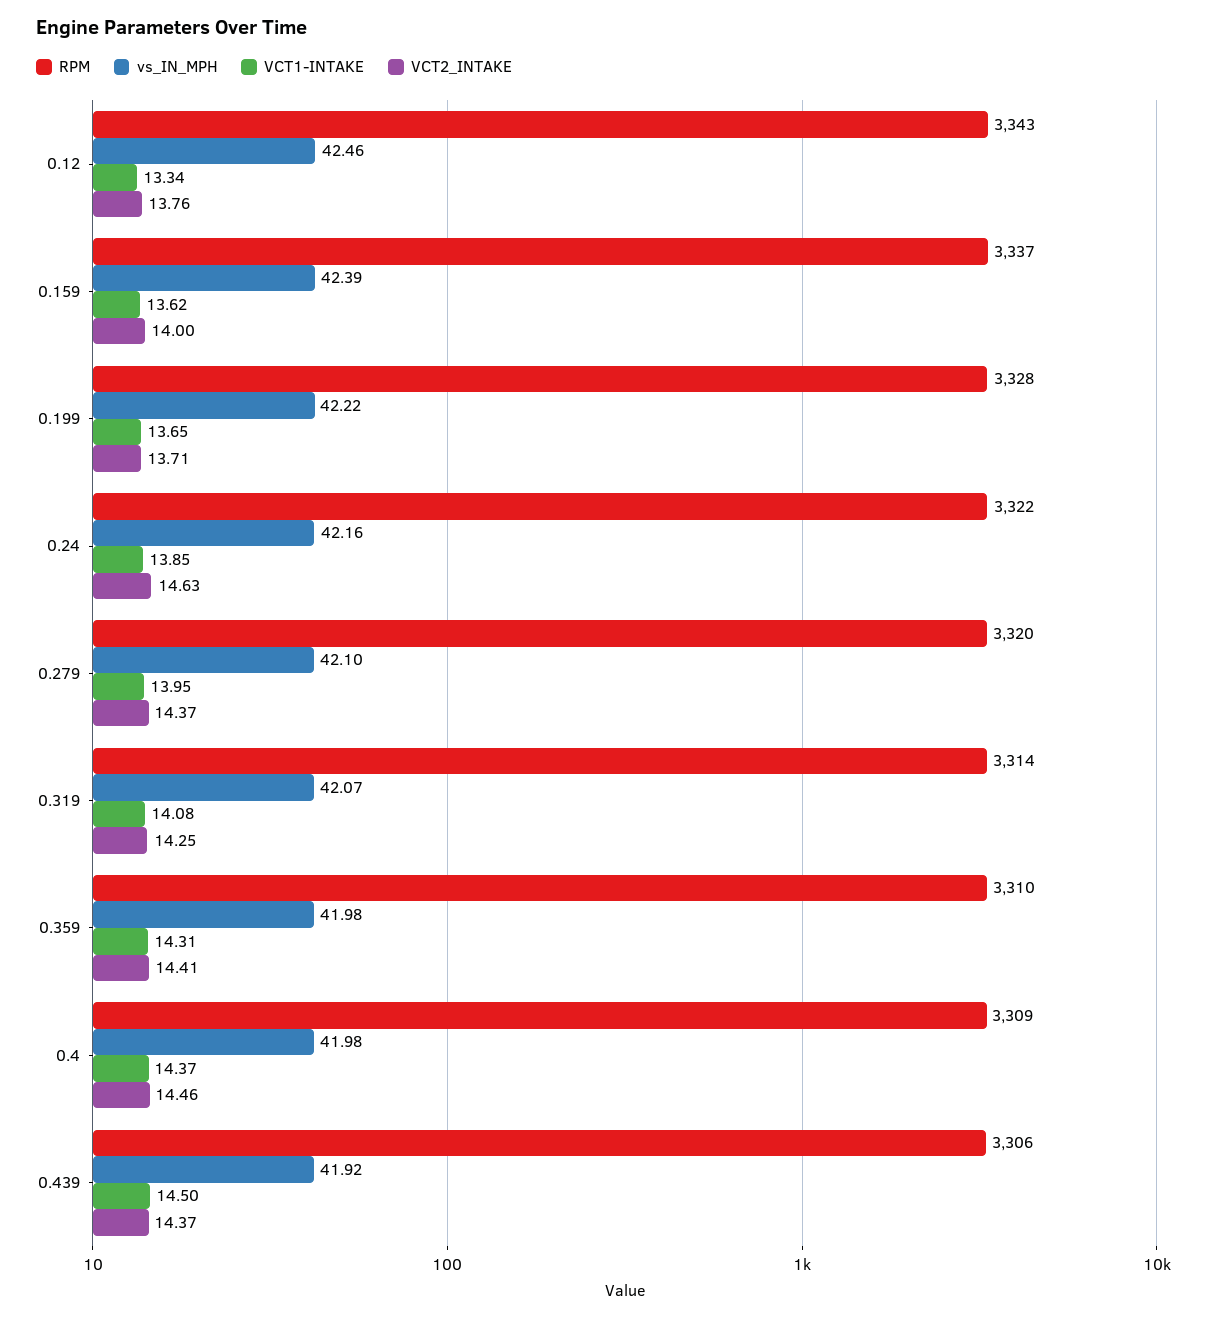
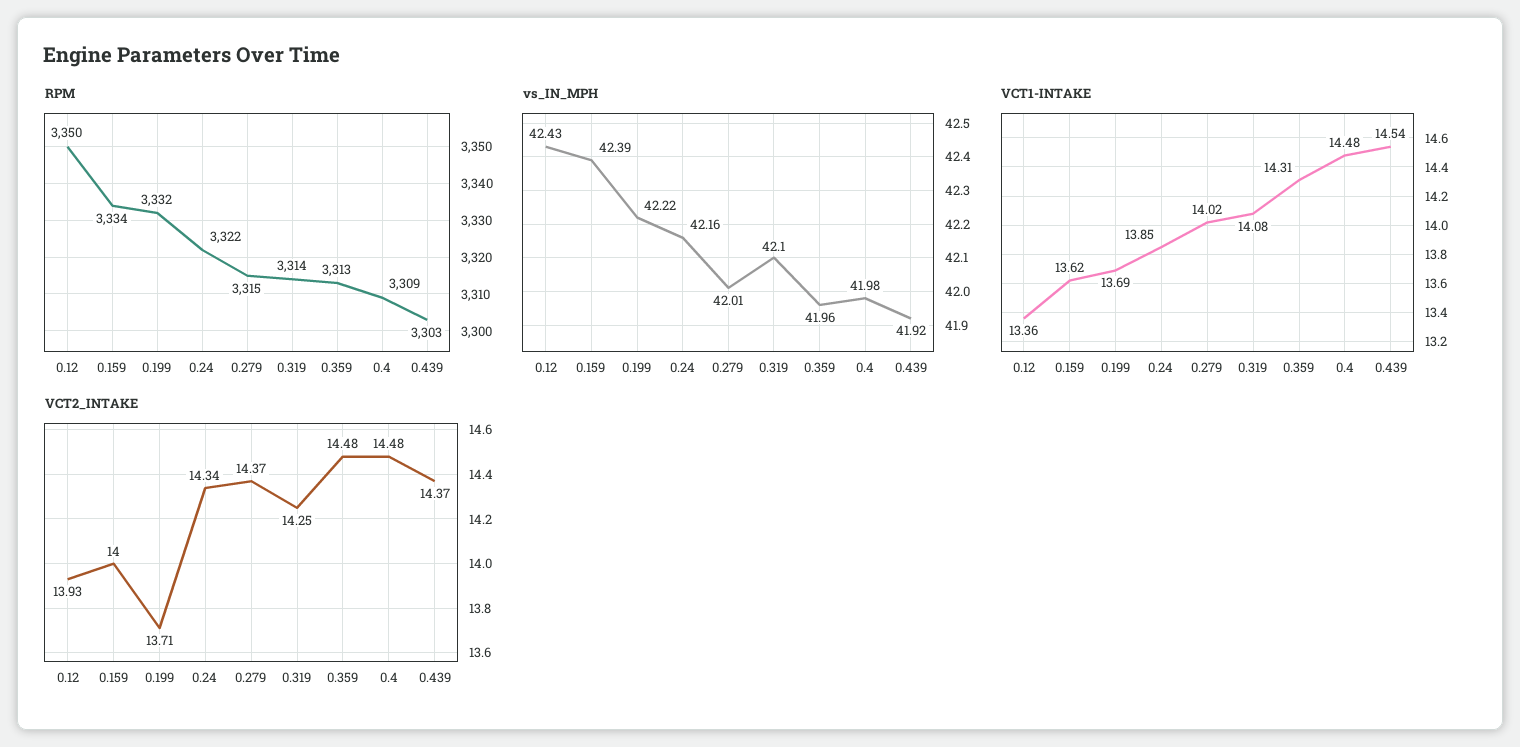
RPM, 0.12: 3343 -> 3350
vs_IN_MPH, 0.12: 42.46 -> 42.43
VCT1-INTAKE, 0.12: 13.34 -> 13.36
VCT2_INTAKE, 0.12: 13.76 -> 13.93
RPM, 0.159: 3337 -> 3334
RPM, 0.199: 3328 -> 3332
VCT1-INTAKE, 0.199: 13.65 -> 13.69
VCT2_INTAKE, 0.24: 14.63 -> 14.34
RPM, 0.279: 3320 -> 3315
vs_IN_MPH, 0.279: 42.1 -> 42.01
VCT1-INTAKE, 0.279: 13.95 -> 14.02
vs_IN_MPH, 0.319: 42.07 -> 42.1
RPM, 0.359: 3310 -> 3313
vs_IN_MPH, 0.359: 41.98 -> 41.96
VCT2_INTAKE, 0.359: 14.41 -> 14.48
VCT1-INTAKE, 0.4: 14.37 -> 14.48
VCT2_INTAKE, 0.4: 14.46 -> 14.48
RPM, 0.439: 3306 -> 3303
VCT1-INTAKE, 0.439: 14.5 -> 14.54

